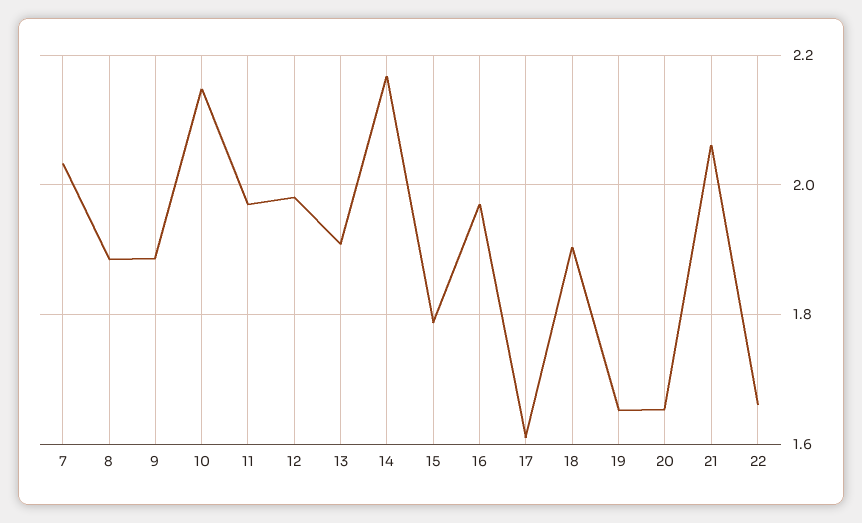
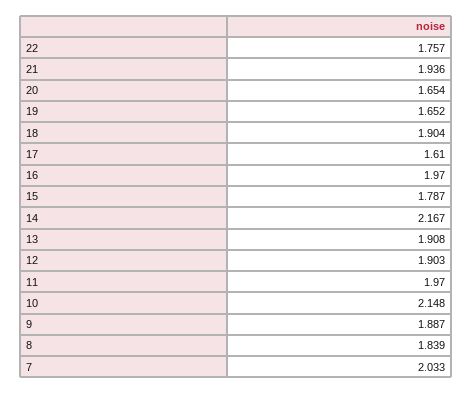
8: 1.88 -> 1.839
12: 1.98 -> 1.903
21: 2.06 -> 1.936
22: 1.66 -> 1.757

